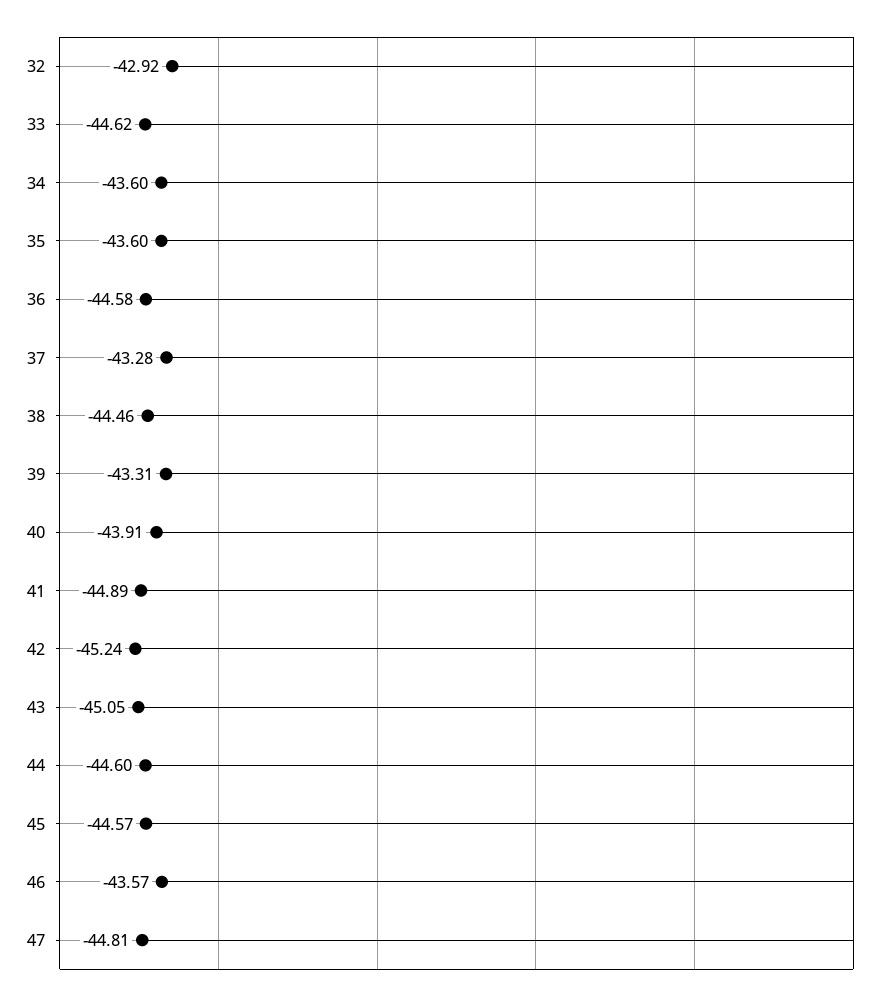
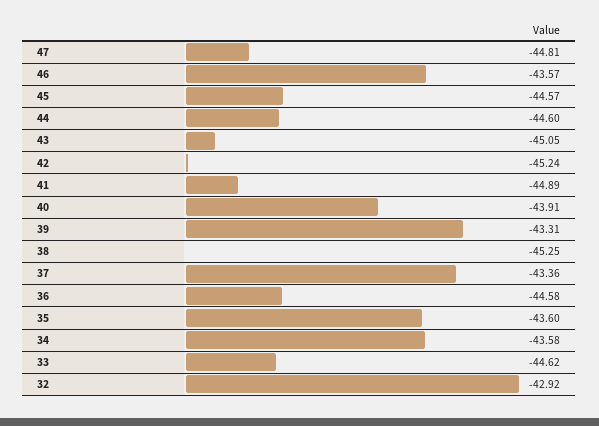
34: -43.6 -> -43.58
37: -43.28 -> -43.36
38: -44.46 -> -45.25

